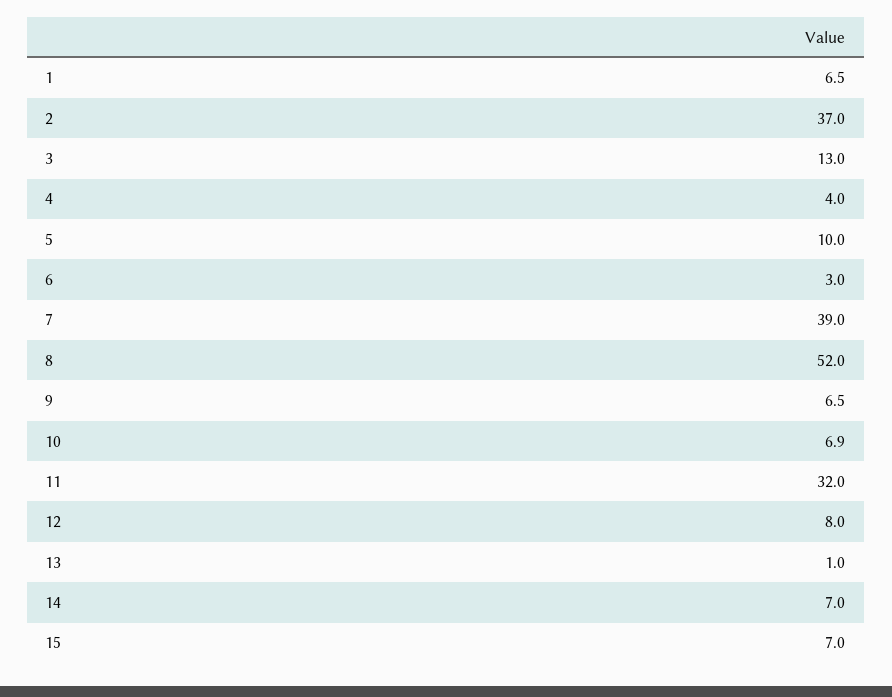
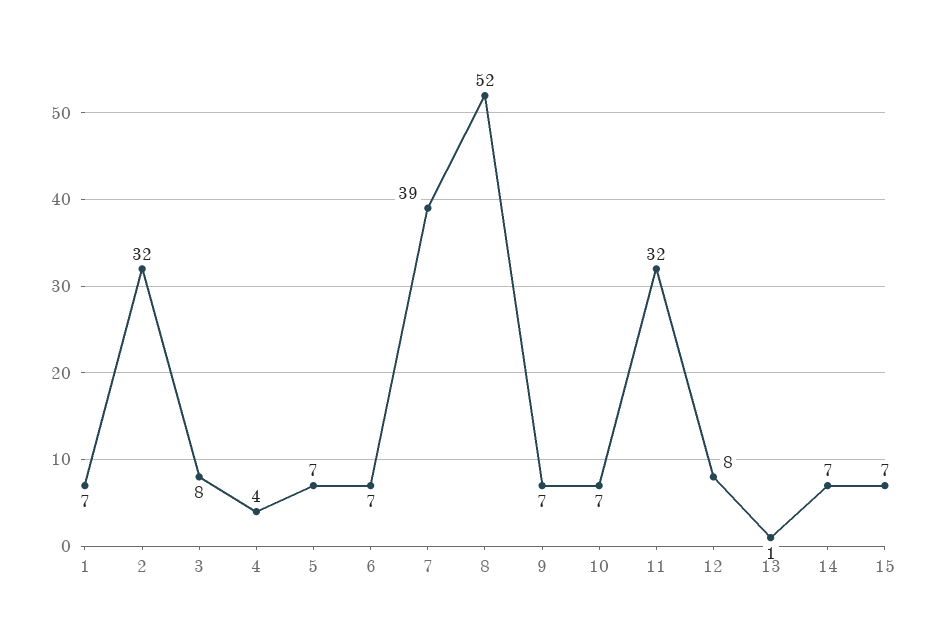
2: 37 -> 32
3: 13 -> 8
5: 10 -> 7
6: 3 -> 7

